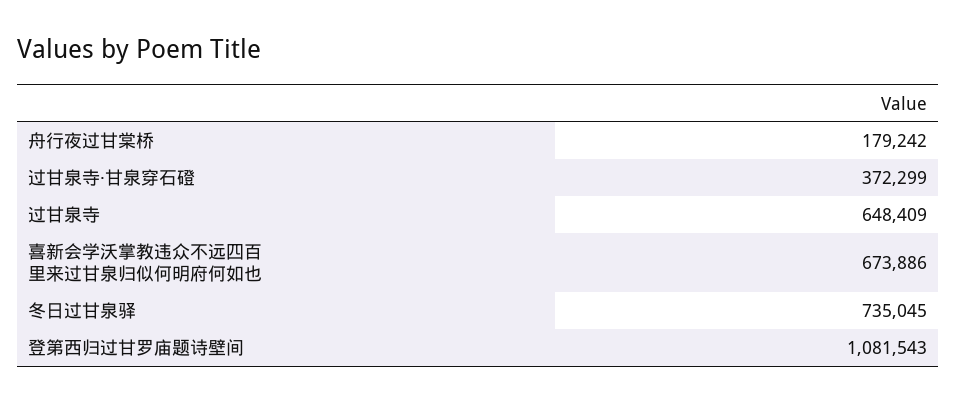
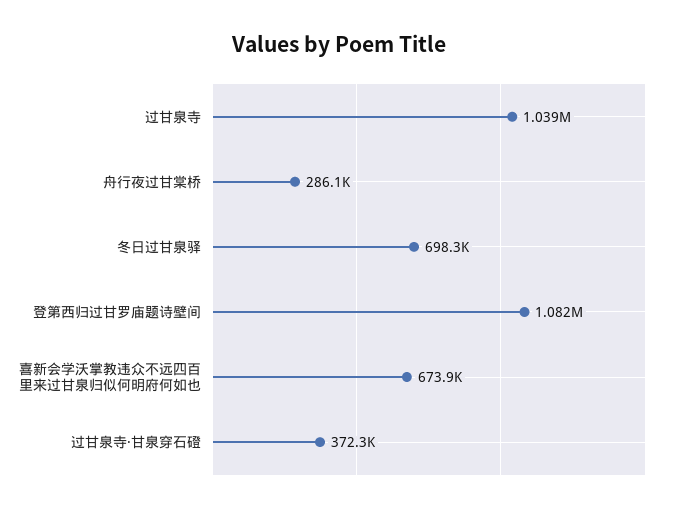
舟行夜过甘棠桥: 179242 -> 286100
过甘泉寺: 648409 -> 1039000
冬日过甘泉驿: 735045 -> 698300

